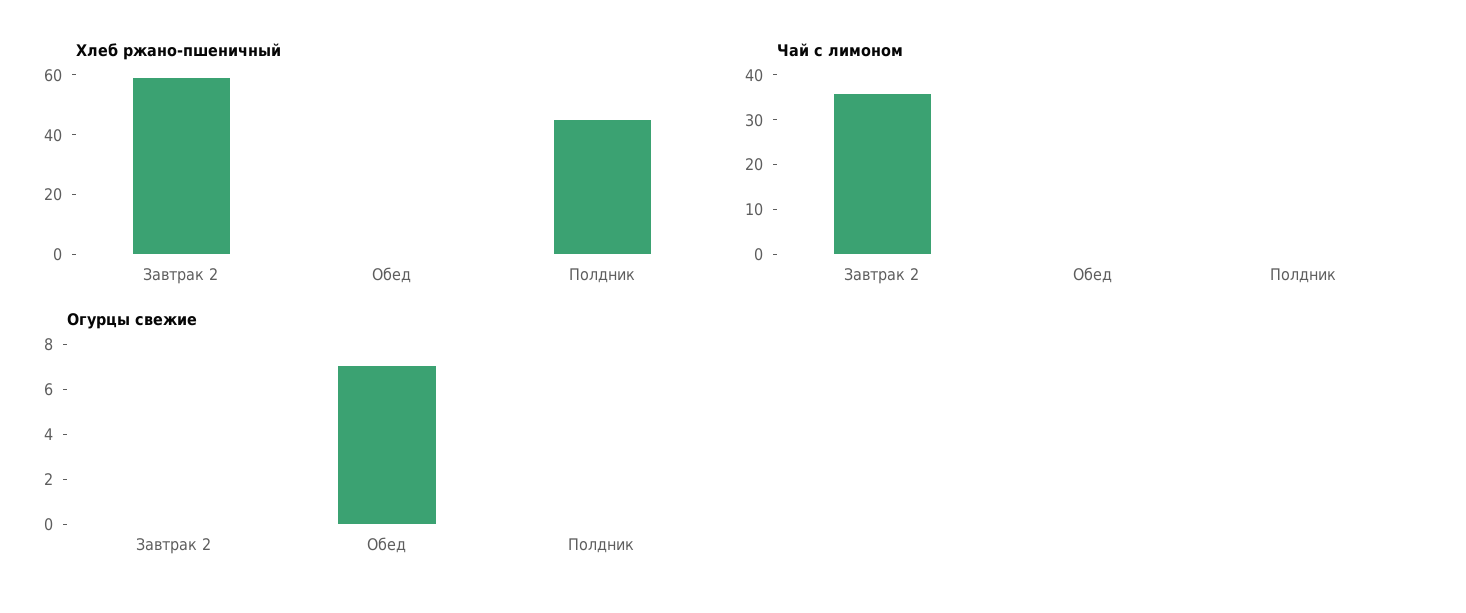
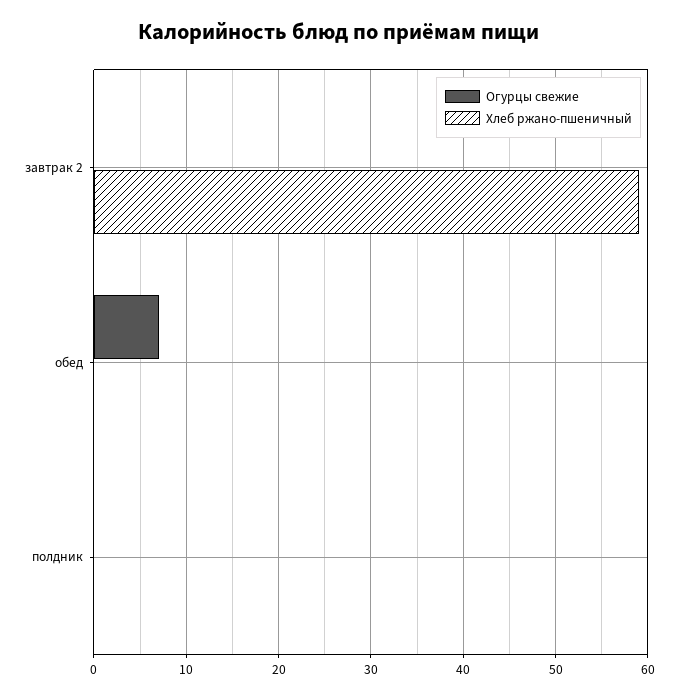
Хлеб ржано-пшеничный, Полдник: 45 -> 0
Чай с лимоном, Завтрак 2: 36 -> none
Чай с лимоном, Обед: 0 -> none
Чай с лимоном, Полдник: 0 -> none

